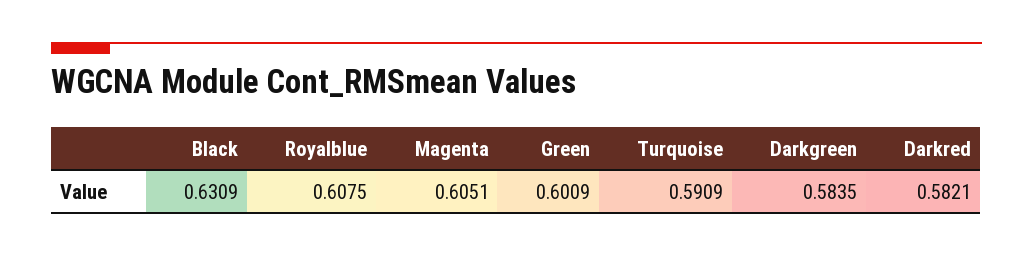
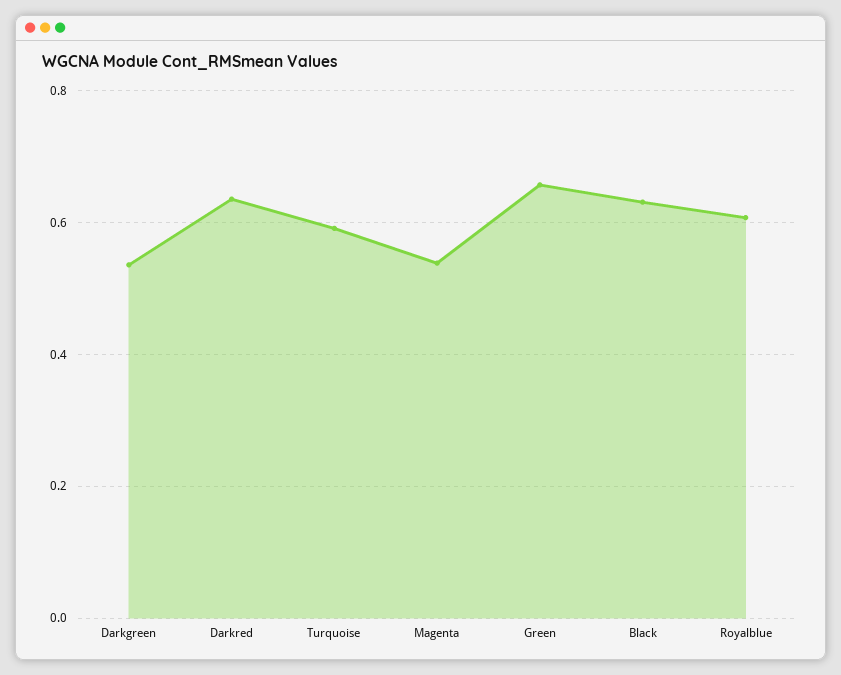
Magenta: 0.6051 -> 0.54
Green: 0.6009 -> 0.66
Darkgreen: 0.5835 -> 0.54
Darkred: 0.5821 -> 0.64

